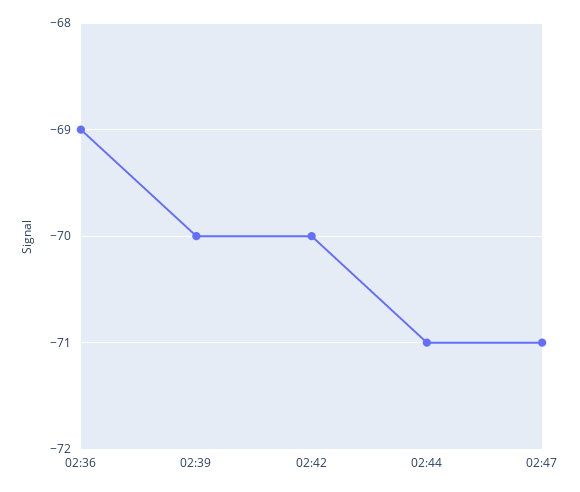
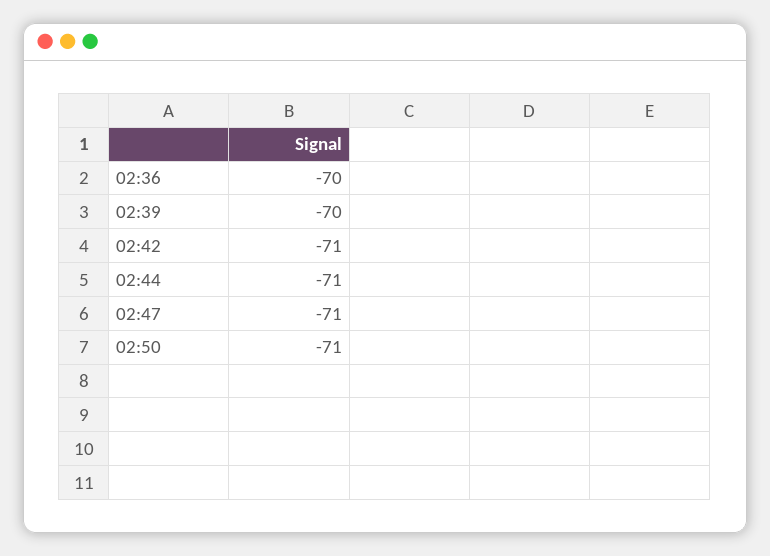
02:36: -69 -> -70
02:42: -70 -> -71
02:50: none -> -71

